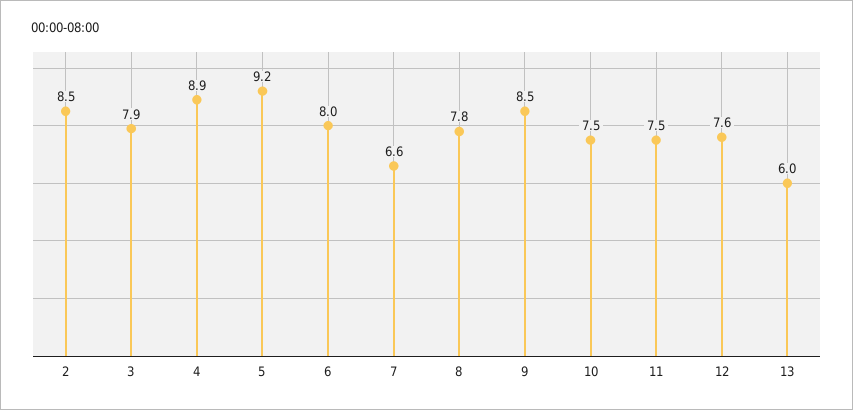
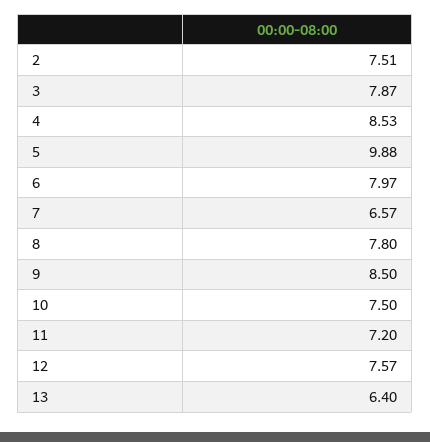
2: 8.5 -> 7.51
4: 8.9 -> 8.53
5: 9.2 -> 9.88
11: 7.5 -> 7.2
13: 6 -> 6.4

